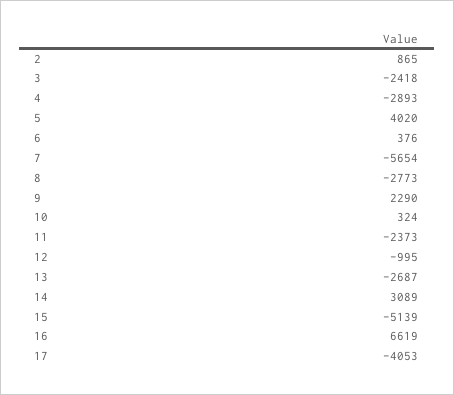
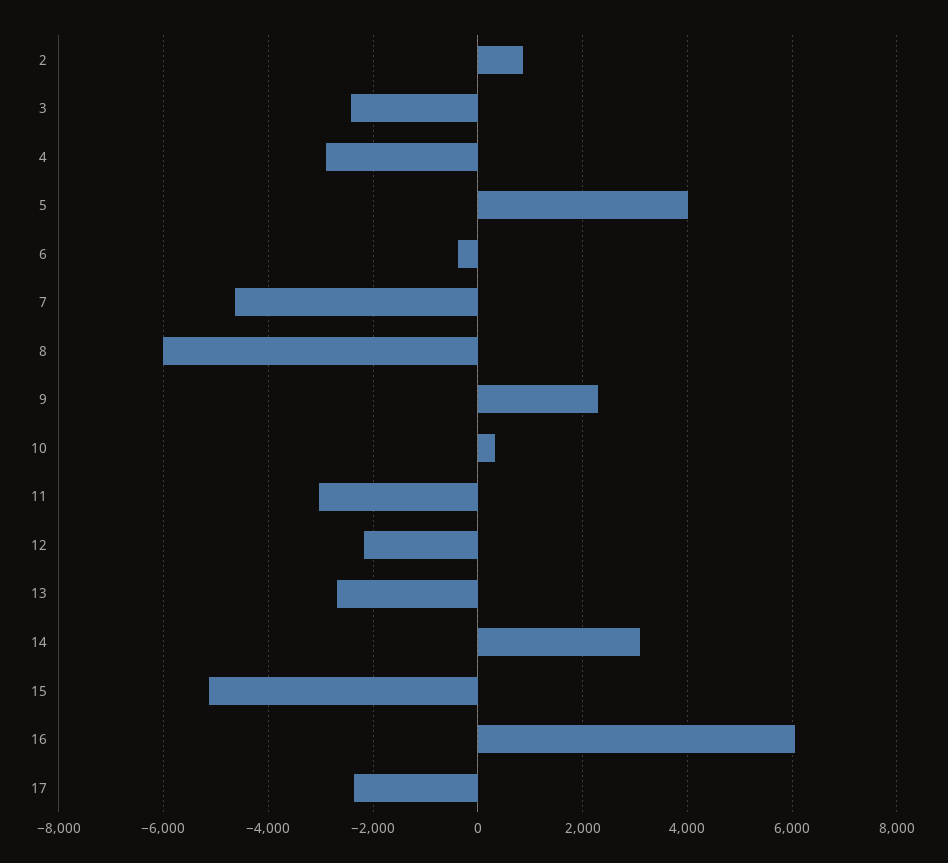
6: 376 -> -400
7: -5654 -> -4600
8: -2773 -> -6000
11: -2373 -> -3000
12: -995 -> -2200
16: 6619 -> 6000
17: -4053 -> -2400

